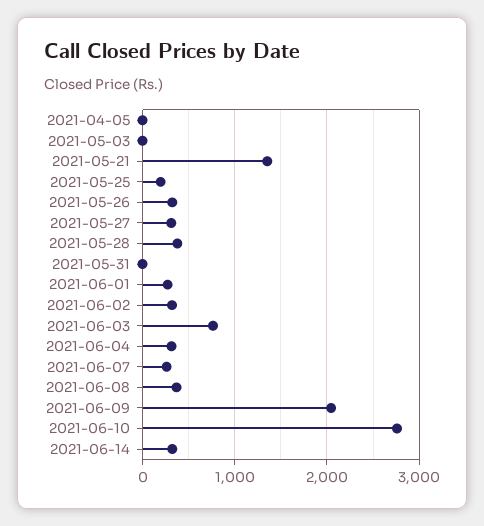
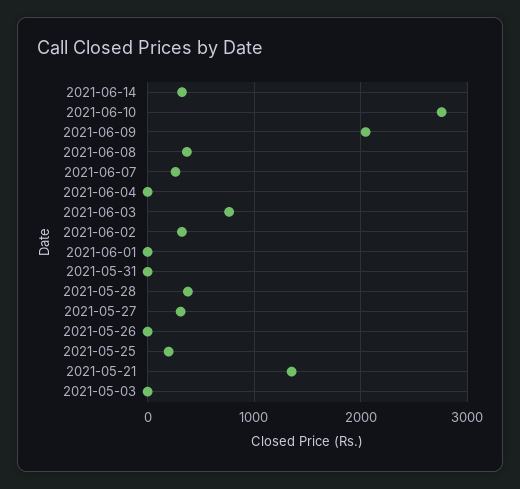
2021-04-05: 0 -> none
2021-05-26: 300 -> 0
2021-06-01: 300 -> 0
2021-06-04: 300 -> 0

